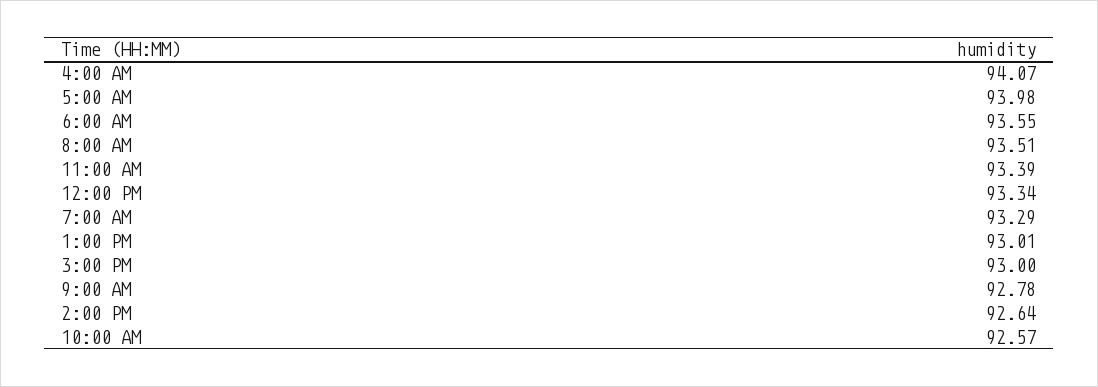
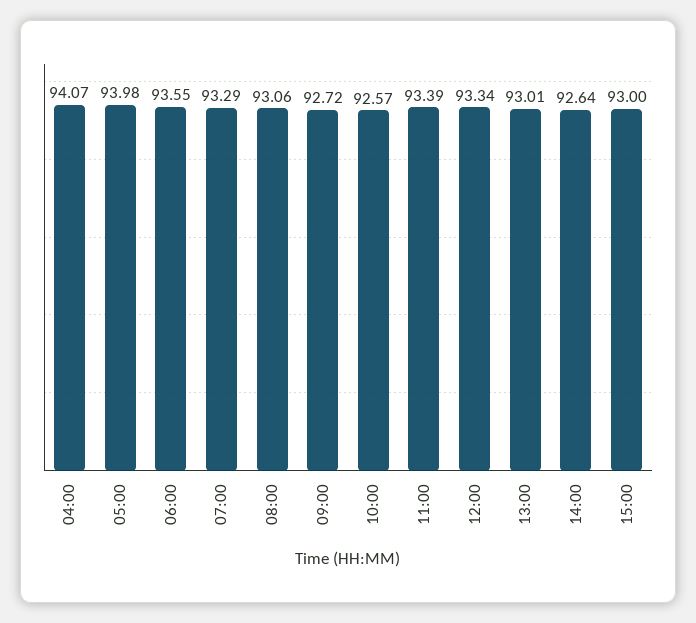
8:00 AM: 93.51 -> 93.06
9:00 AM: 92.78 -> 92.72

